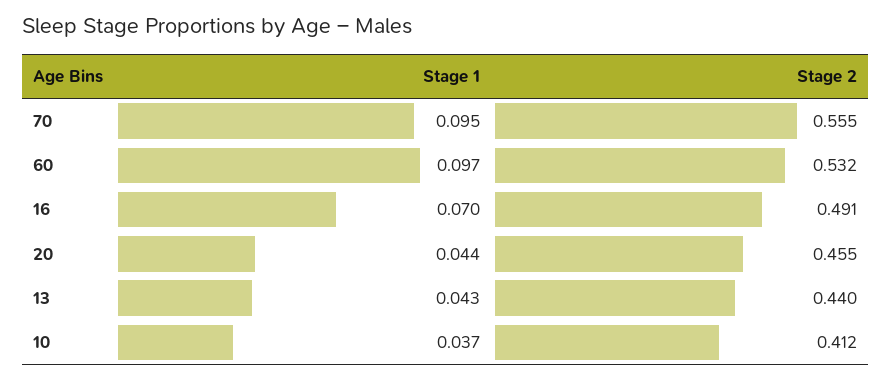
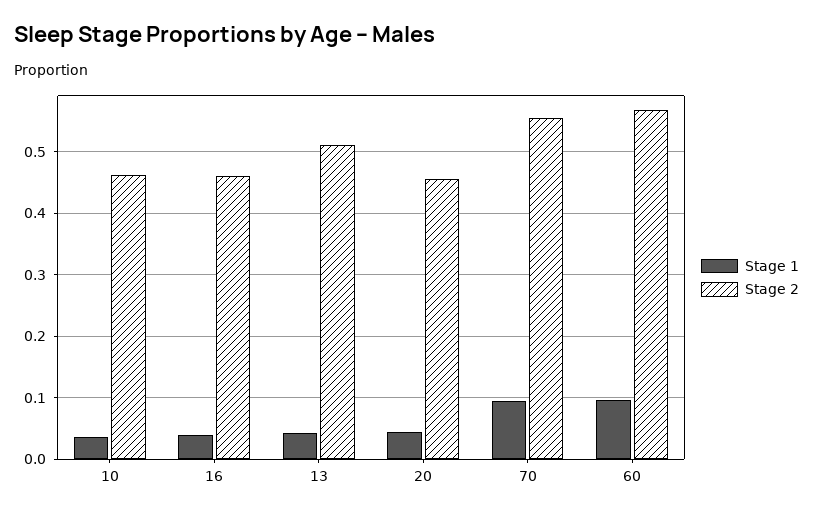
Stage 2, 60: 0.532 -> 0.57
Stage 1, 16: 0.07 -> 0.04
Stage 2, 16: 0.491 -> 0.46
Stage 2, 13: 0.44 -> 0.51
Stage 2, 10: 0.412 -> 0.46

